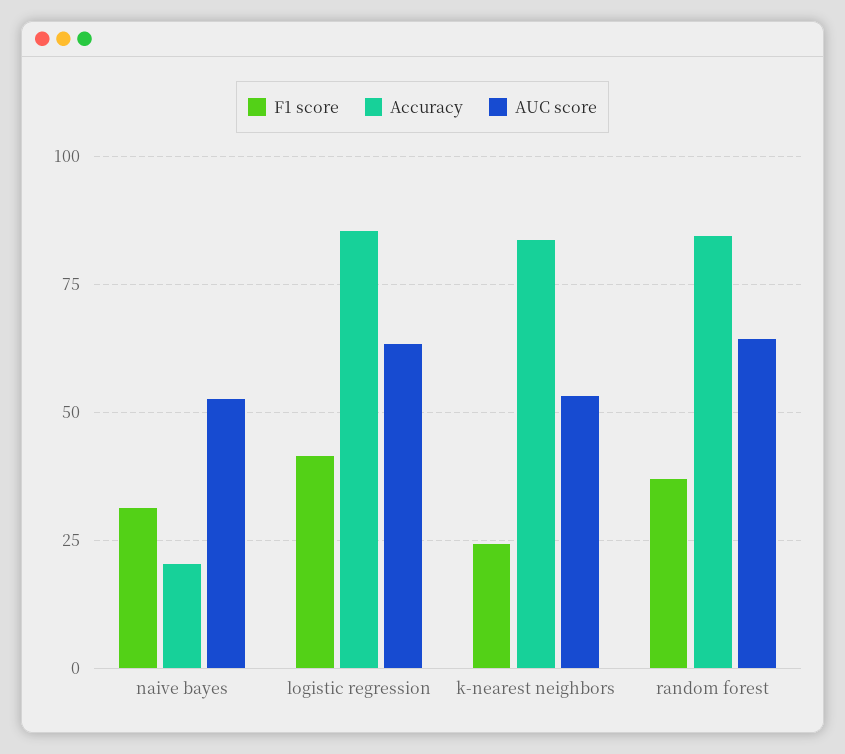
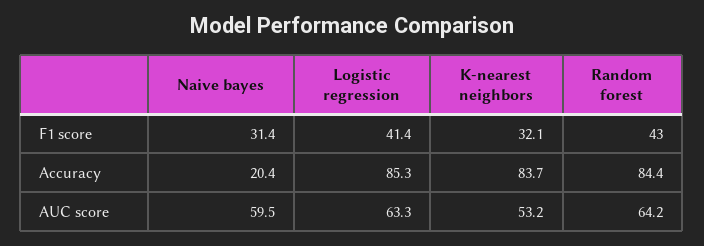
AUC score, naive bayes: 52.5 -> 59.5
F1 score, k-nearest neighbors: 25 -> 32.1
F1 score, random forest: 37.5 -> 43

